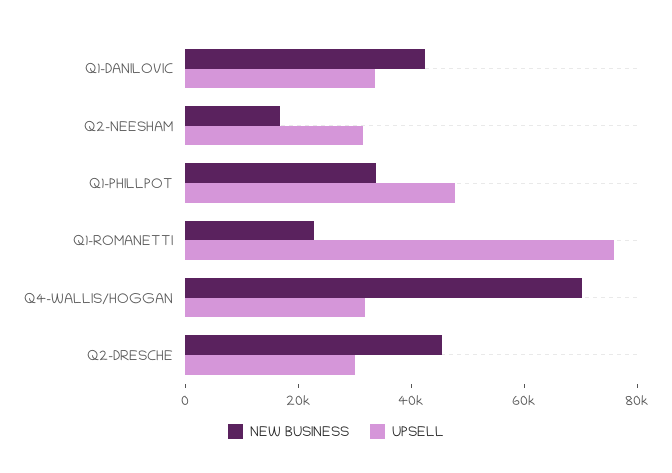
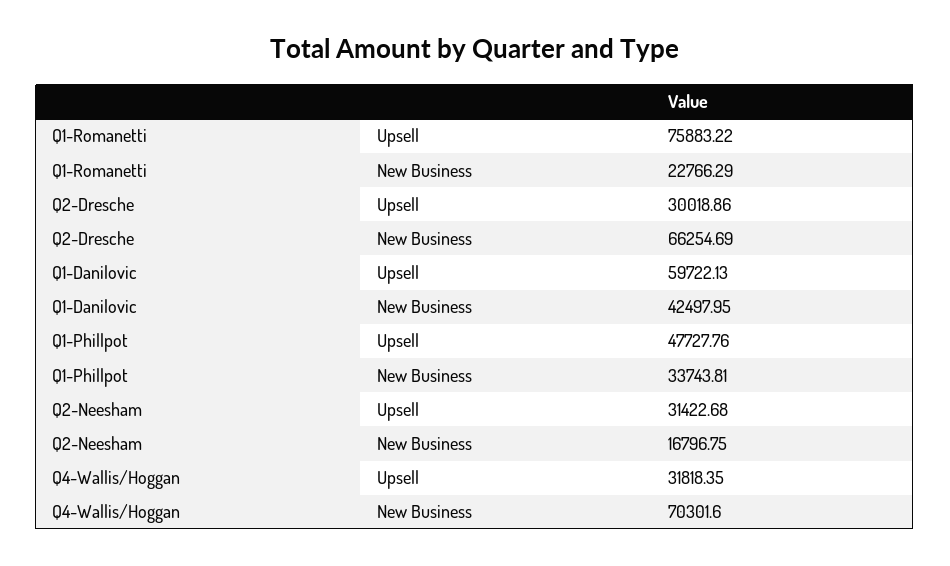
UPSELL, Q1-DANILOVIC: 35000 -> 59722.13
NEW BUSINESS, Q2-DRESCHE: 45000 -> 66254.69

